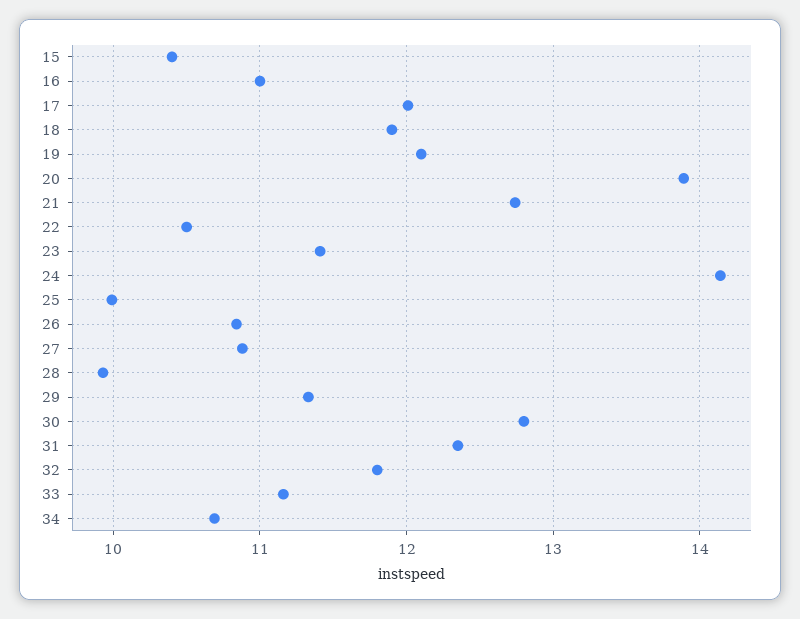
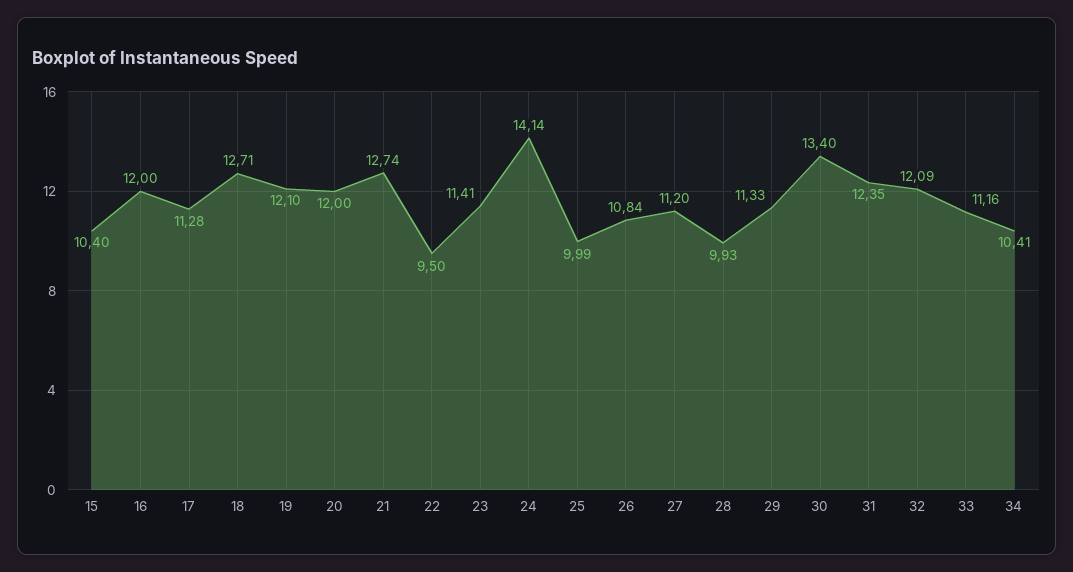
16: 11 -> 12
17: 12 -> 11.28
18: 11.9 -> 12.71
20: 13.9 -> 12
22: 10.5 -> 9.5
27: 10.9 -> 11.2
30: 12.8 -> 13.4
32: 11.8 -> 12.09
34: 10.7 -> 10.41

